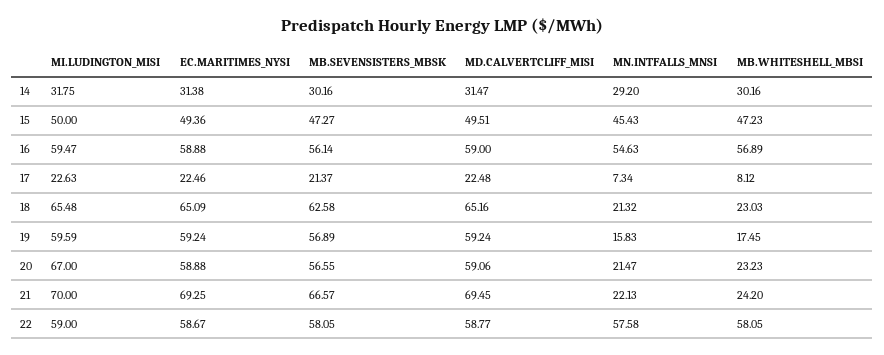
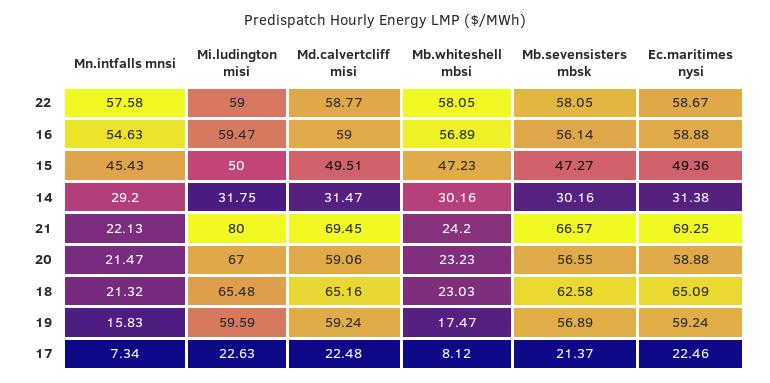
MB.WHITESHELL_MBSI, 19: 17.45 -> 17.47
MI.LUDINGTON_MISI, 21: 70 -> 80

